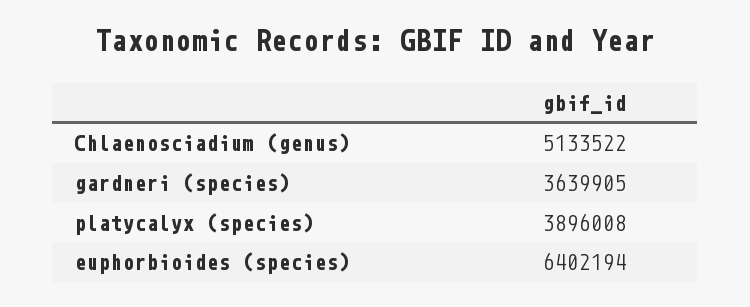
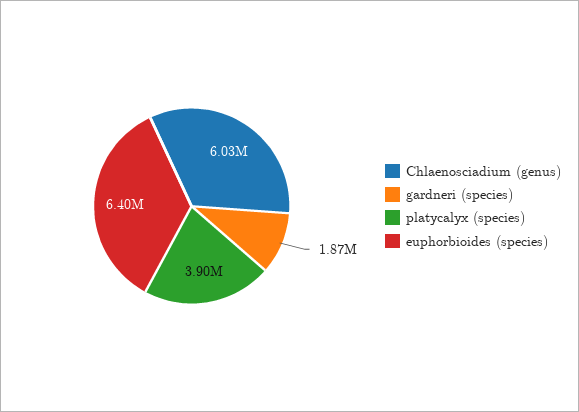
Chlaenosciadium (genus): 5133522 -> 6030000
gardneri (species): 3639905 -> 1870000

